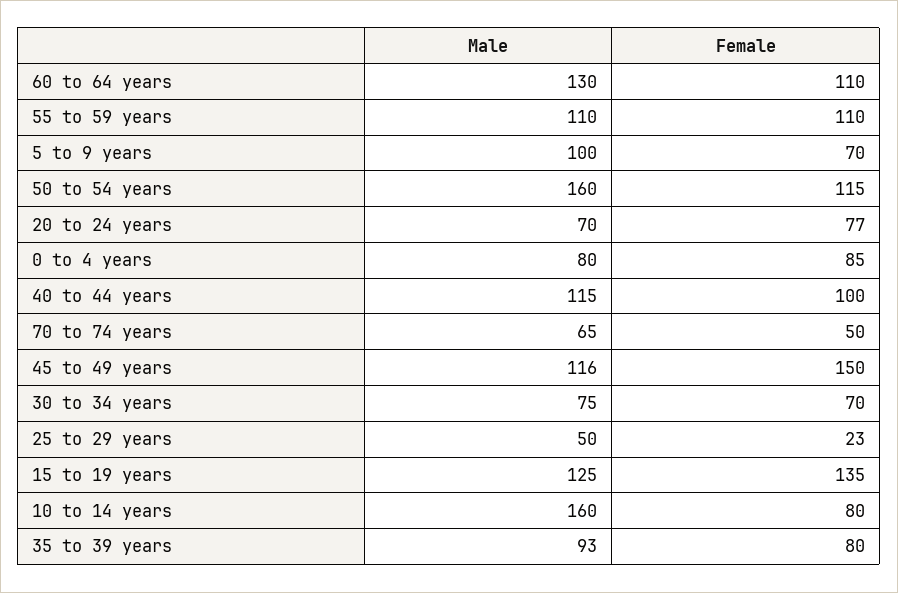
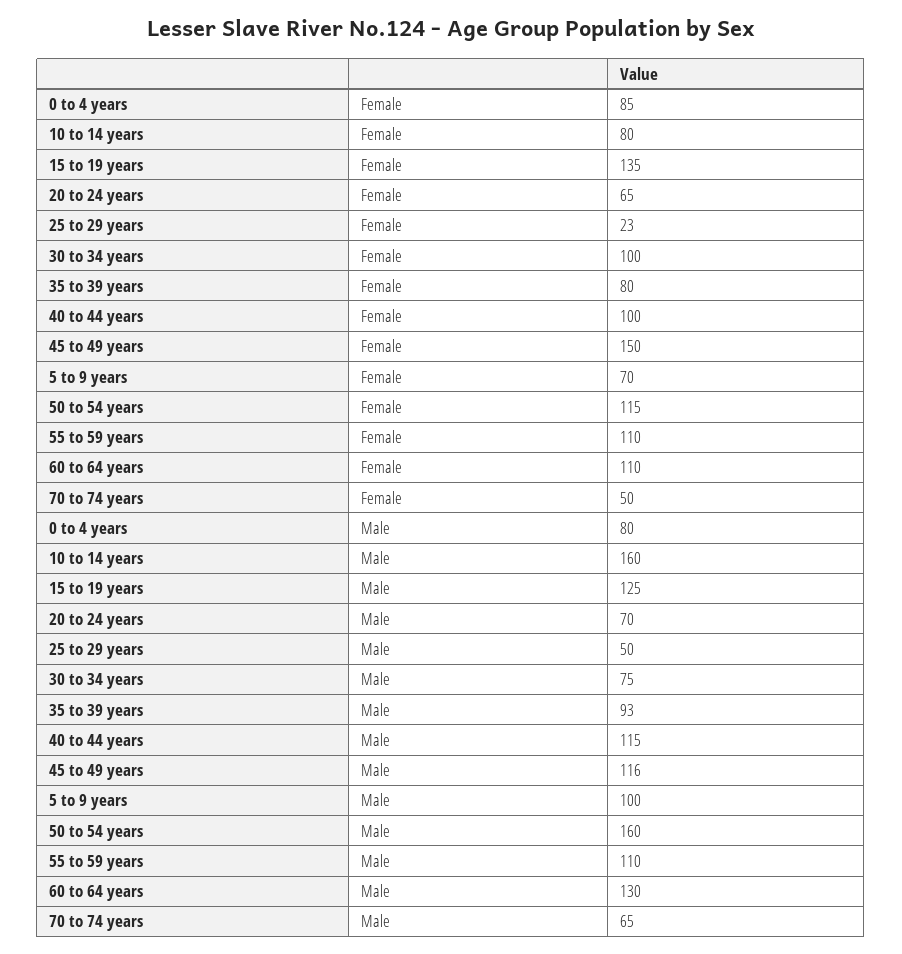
Female, 20 to 24 years: 77 -> 65
Female, 30 to 34 years: 70 -> 100

